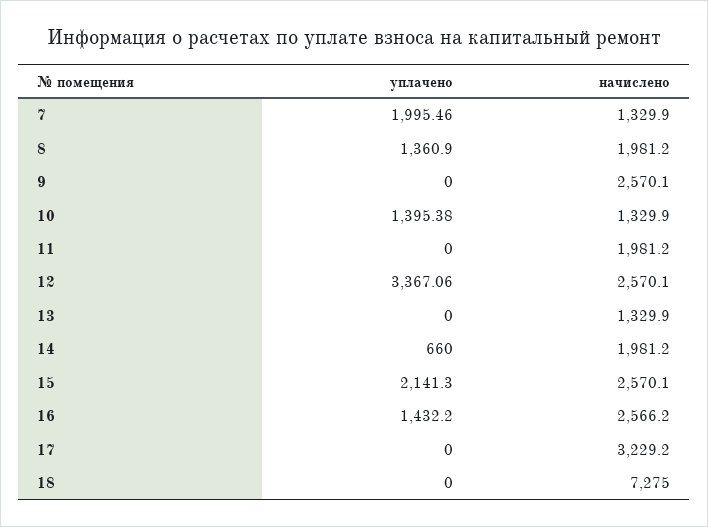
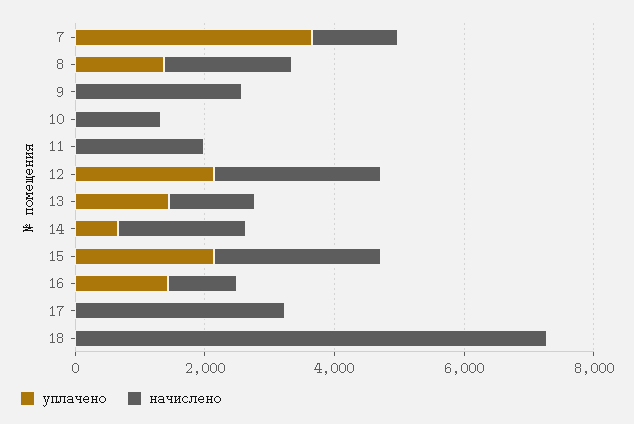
уплачено, 7: 1995.46 -> 3500
уплачено, 10: 1395.38 -> 0
уплачено, 12: 3367.06 -> 2000
уплачено, 13: 0 -> 1500
начислено, 16: 2566.2 -> 1000

